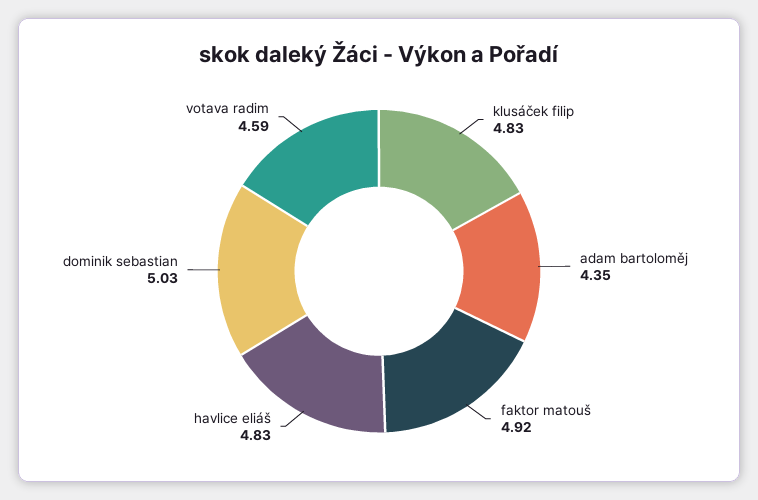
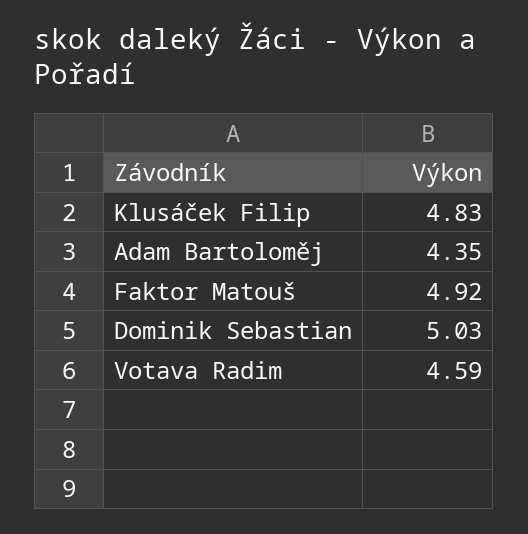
havlice eliáš: 4.83 -> none

